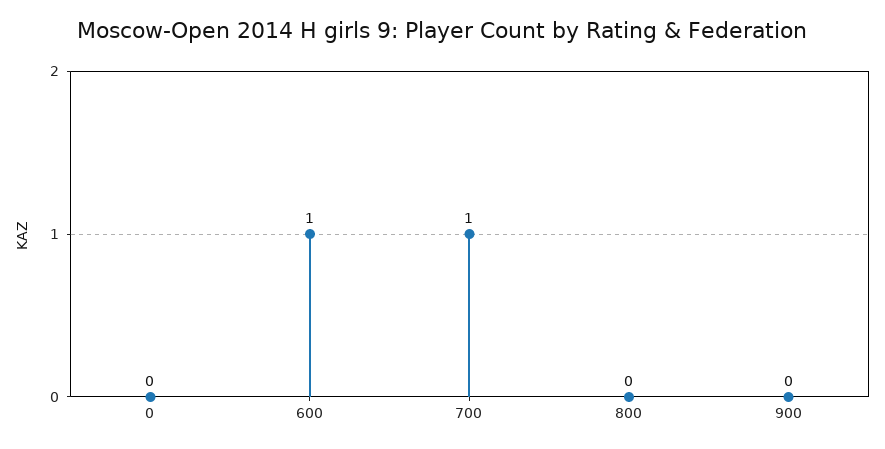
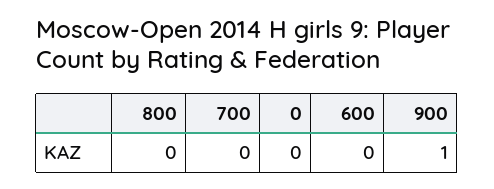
600: 1 -> 0
700: 1 -> 0
900: 0 -> 1

